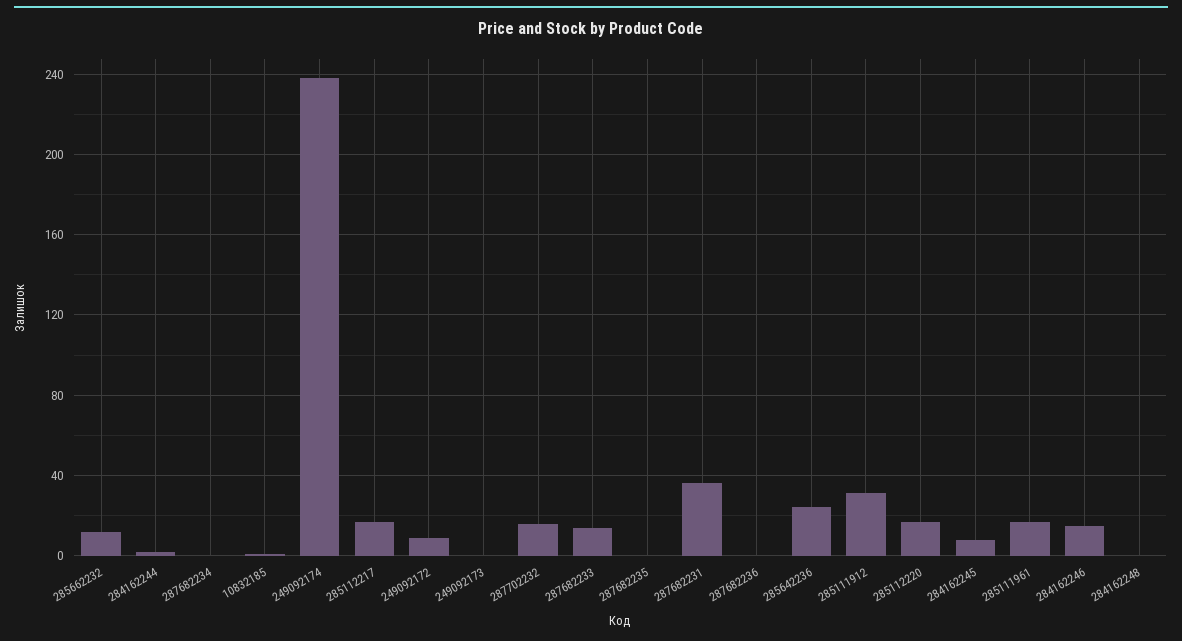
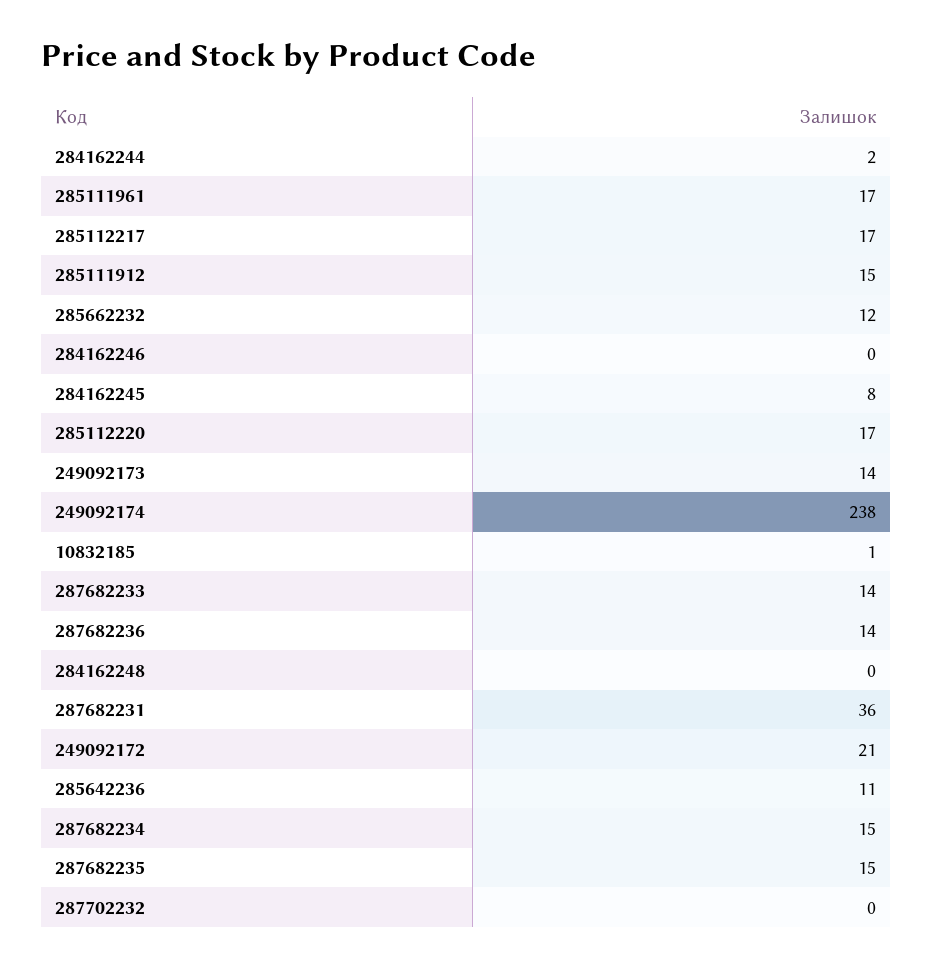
287682234: 0 -> 15
249092172: 10 -> 21
249092173: 0 -> 14
287702232: 15 -> 0
287682235: 0 -> 15
287682236: 0 -> 14
285642236: 25 -> 11
285111912: 30 -> 15
284162246: 15 -> 0

